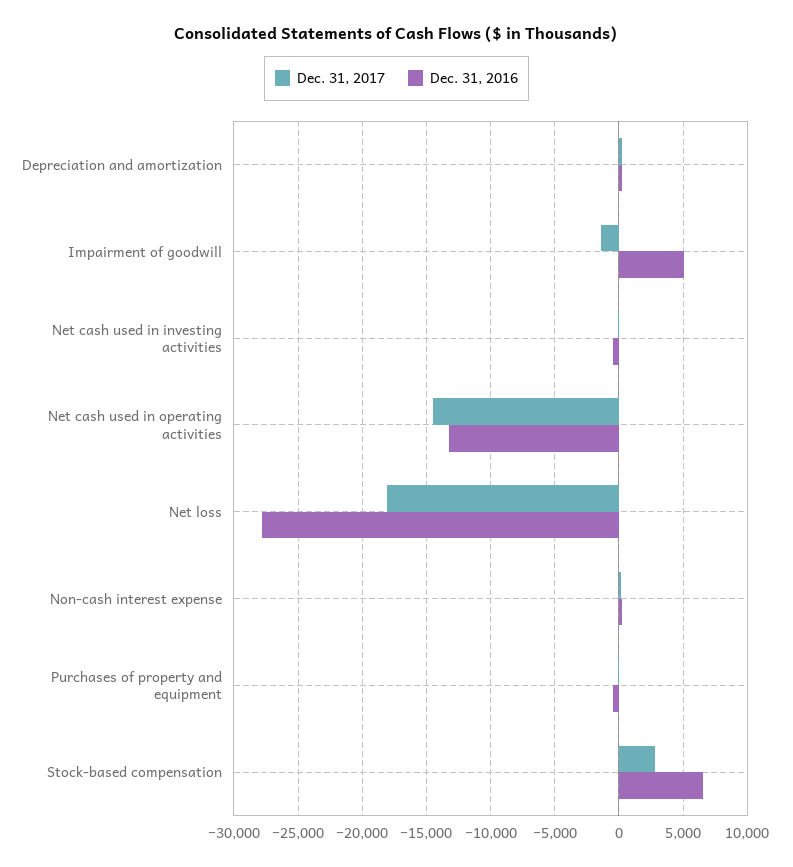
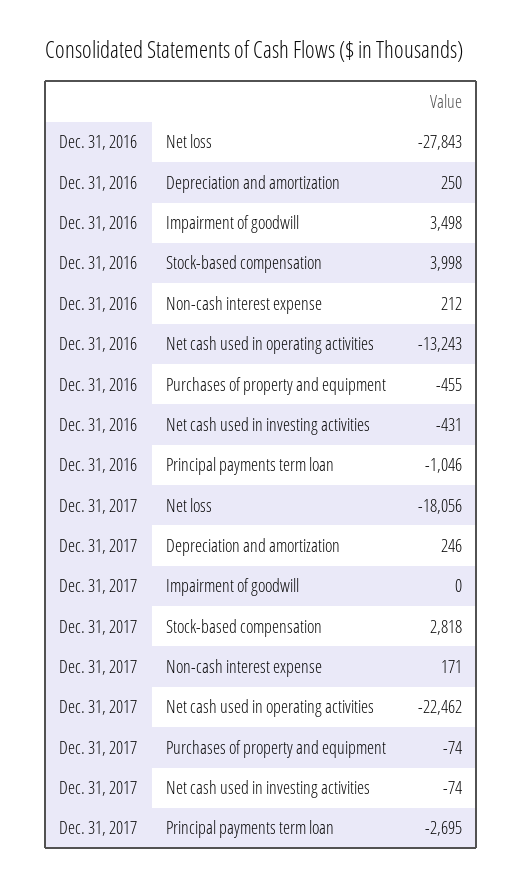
Dec. 31, 2017, Impairment of goodwill: -1500 -> 0
Dec. 31, 2016, Impairment of goodwill: 5000 -> 3498
Dec. 31, 2017, Net cash used in operating activities: -14500 -> -22462
Dec. 31, 2016, Stock-based compensation: 6500 -> 3998
Dec. 31, 2016, Principal payments term loan: none -> -1046
Dec. 31, 2017, Principal payments term loan: none -> -2695

